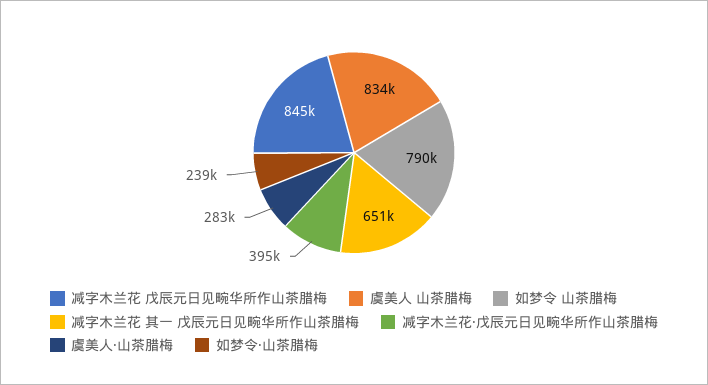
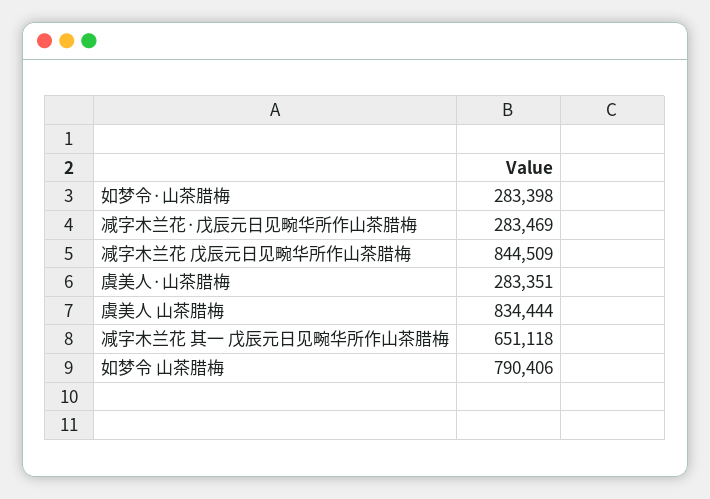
减字木兰花·戊辰元日见畹华所作山茶腊梅: 395000 -> 283469
如梦令·山茶腊梅: 239000 -> 283398

